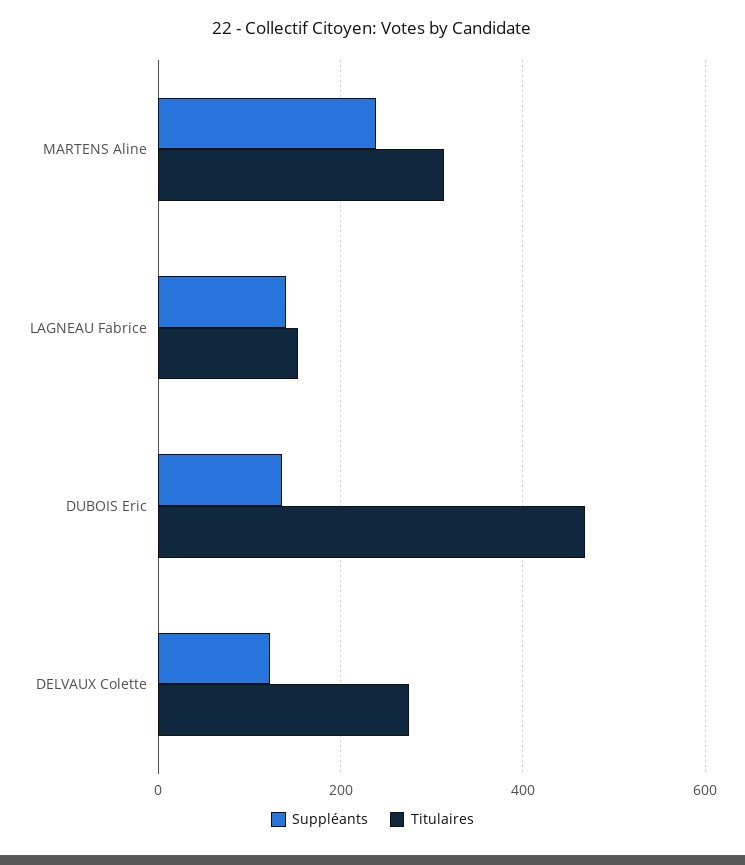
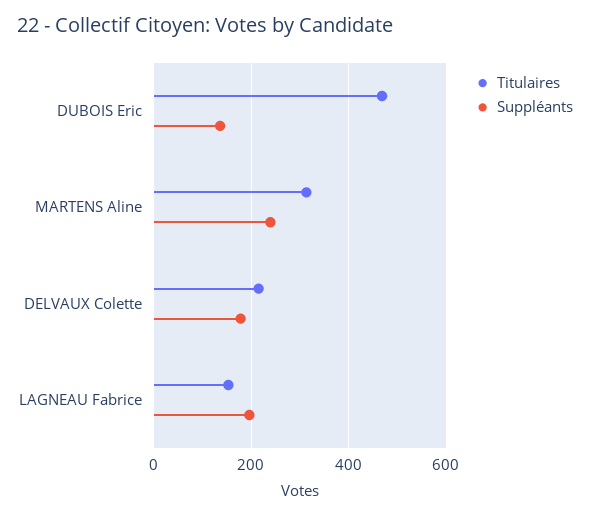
Suppléants, LAGNEAU Fabrice: 140 -> 200
Suppléants, DELVAUX Colette: 120 -> 180
Titulaires, DELVAUX Colette: 280 -> 220

